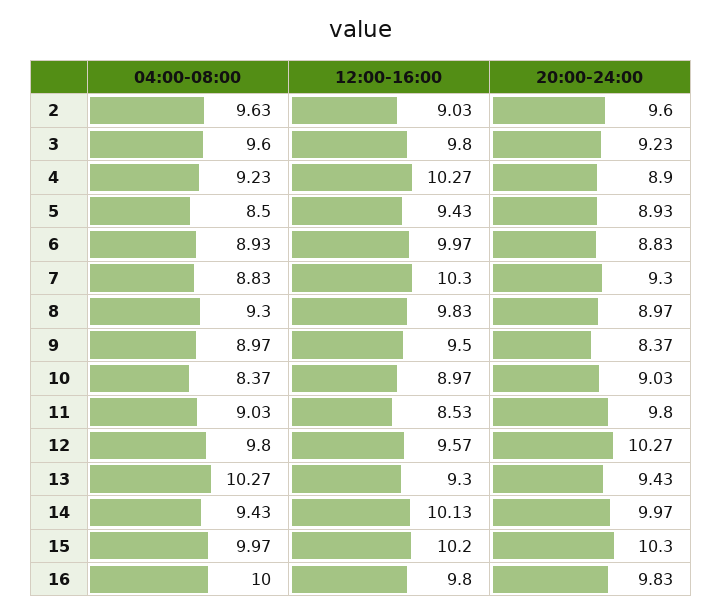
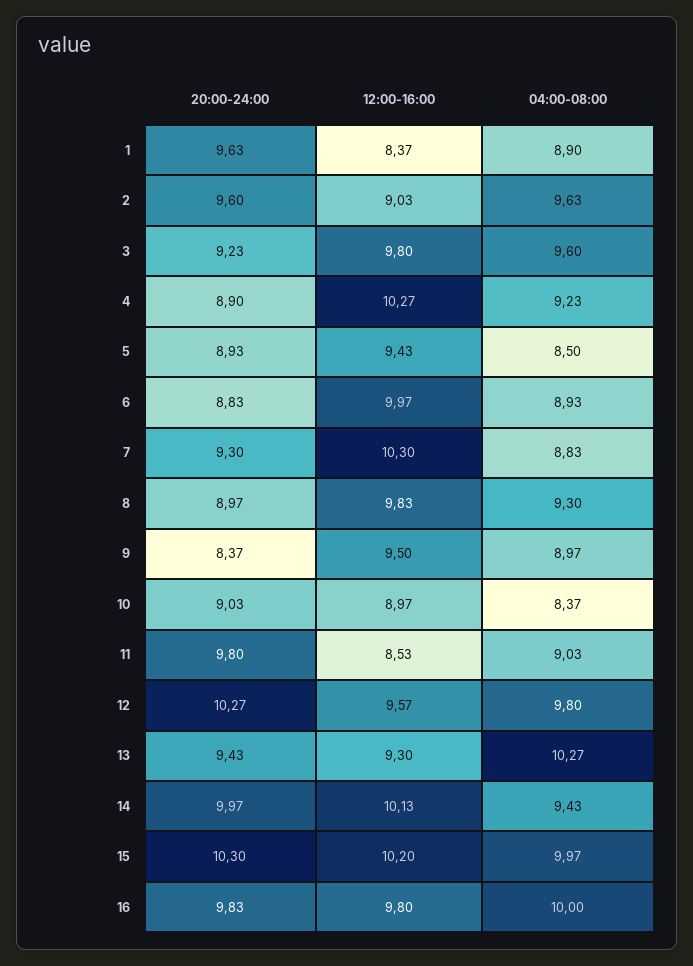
20:00-24:00, 1: none -> 9.63
12:00-16:00, 1: none -> 8.37
04:00-08:00, 1: none -> 8.9

